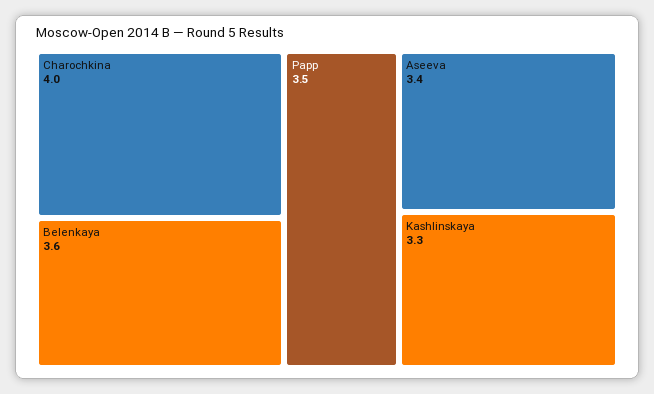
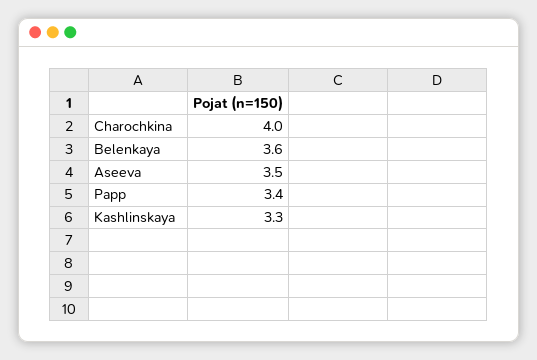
Papp: 3.5 -> 3.4
Aseeva: 3.4 -> 3.5

